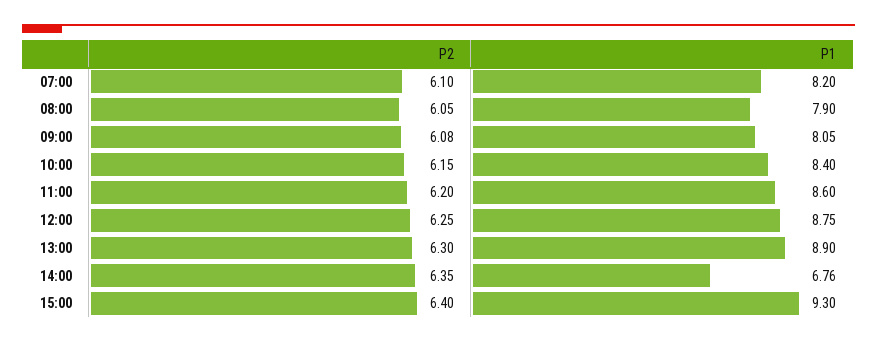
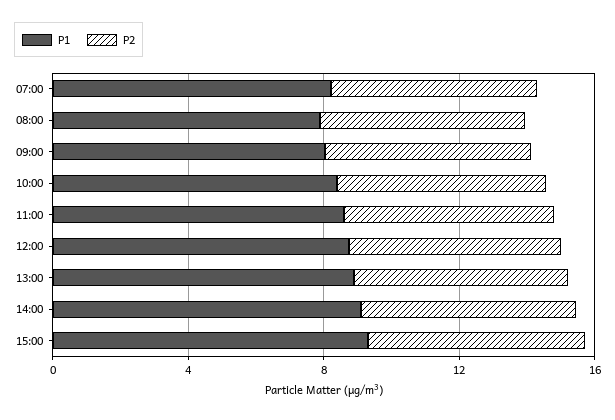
P1, 14:00: 6.76 -> 9

